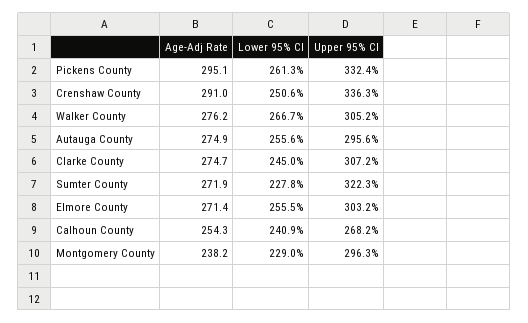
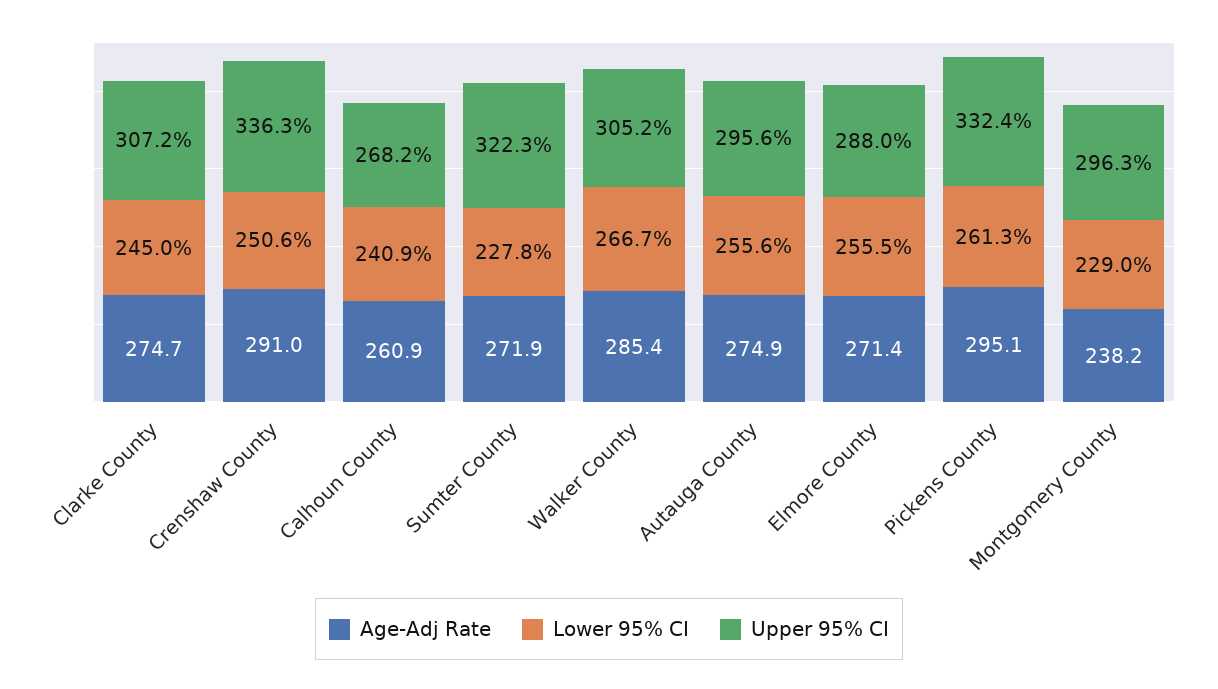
Age-Adj Rate, Walker County: 276.2 -> 285.4
Upper 95% CI, Elmore County: 303.2 -> 288
Age-Adj Rate, Calhoun County: 254.3 -> 260.9

